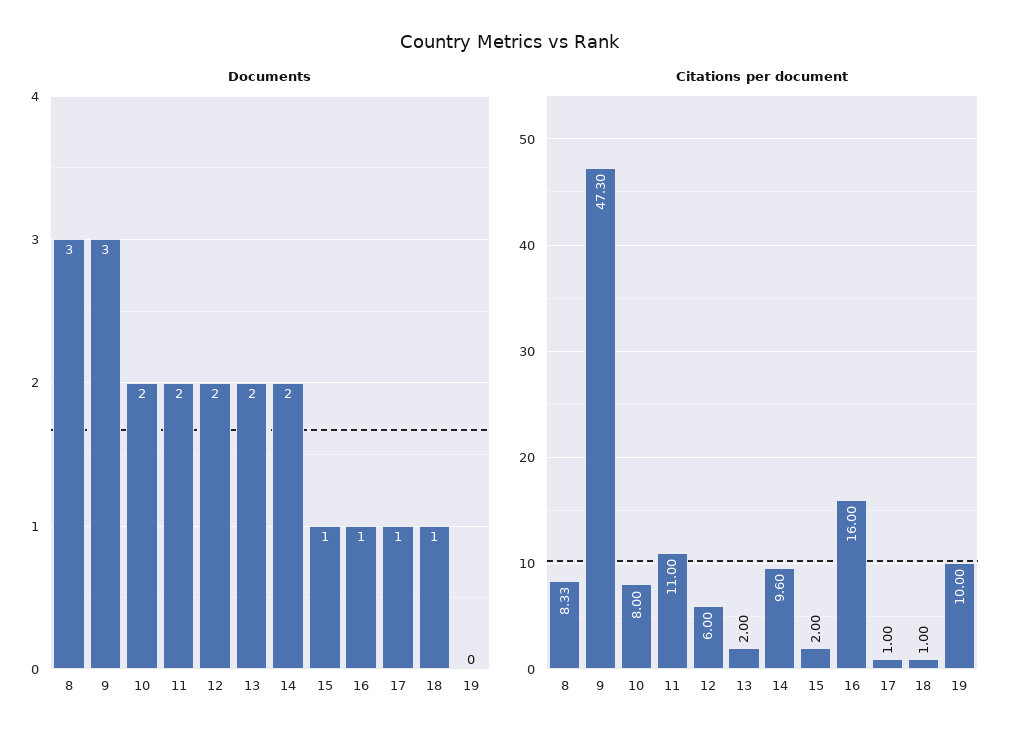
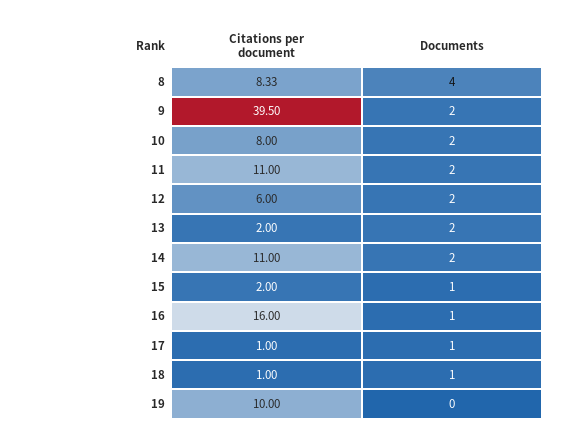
Documents, 8: 3 -> 4
Documents, 9: 3 -> 2
Citations per document, 9: 47.3 -> 39.5
Citations per document, 14: 9.6 -> 11

